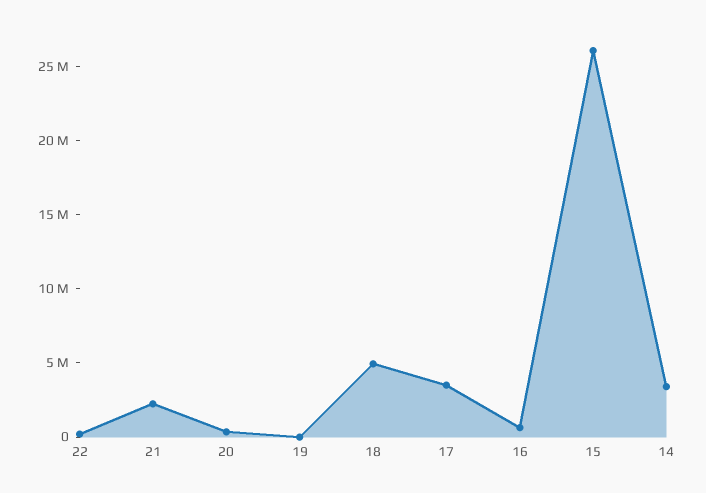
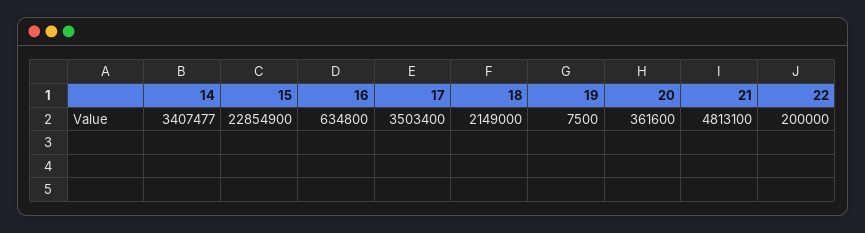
21: 2000000 -> 4813100
18: 5000000 -> 2149000
15: 26000000 -> 22854900

